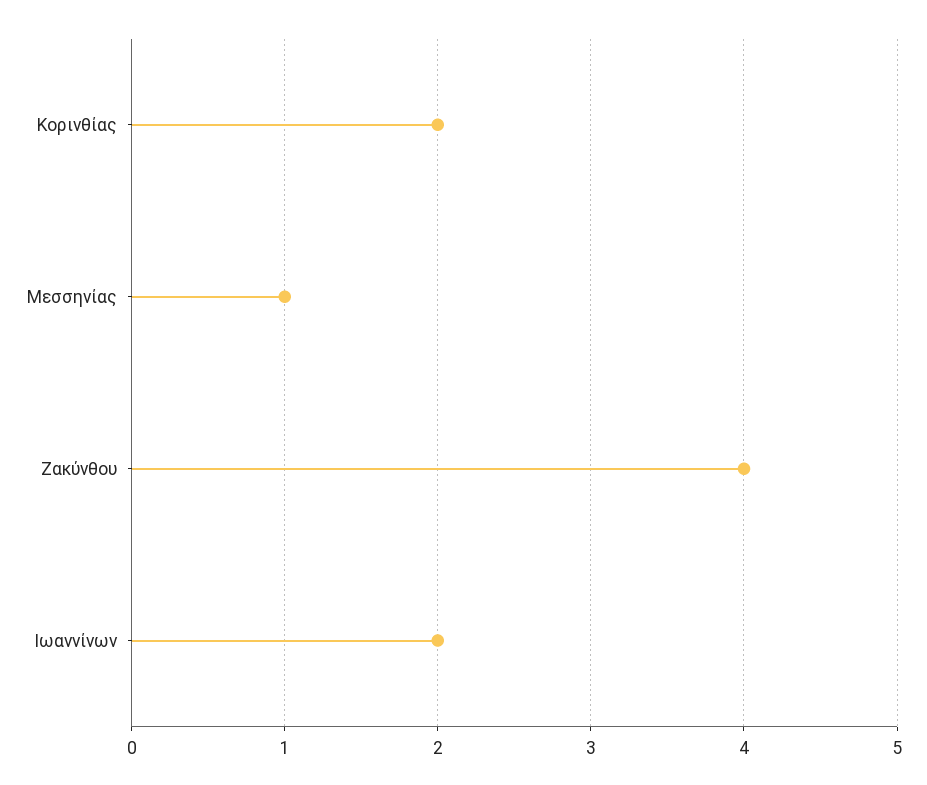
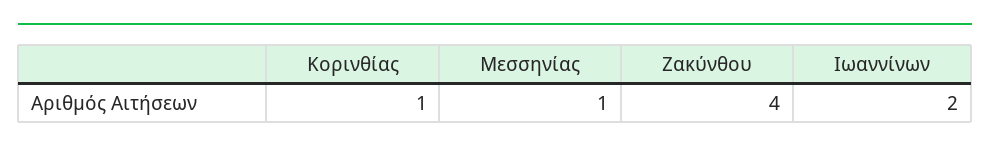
Κορινθίας: 2 -> 1

